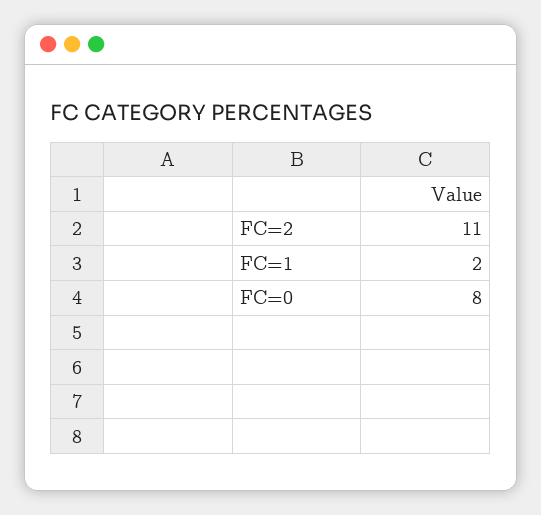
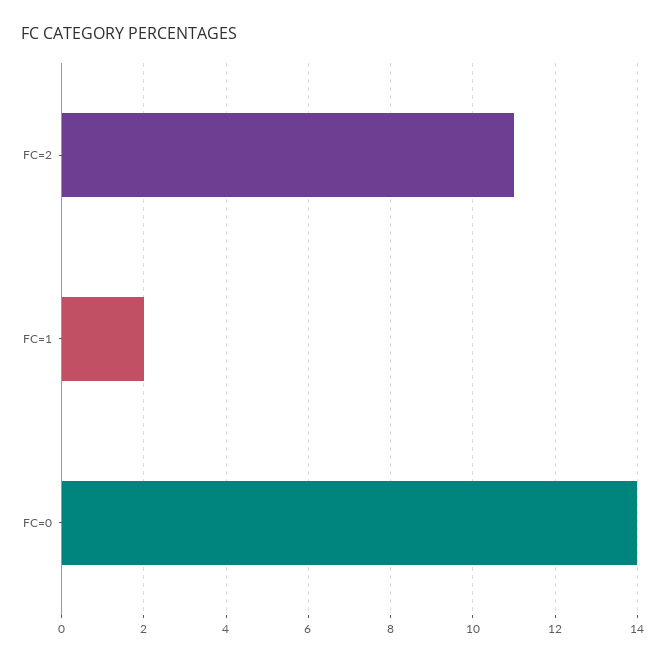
FC=0: 8 -> 14

